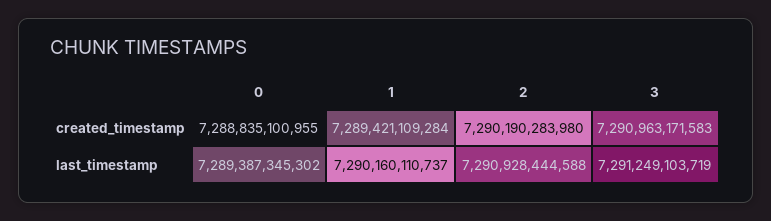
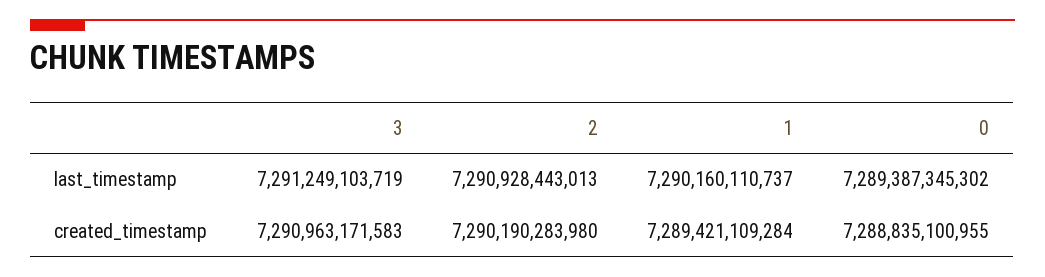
2, last_timestamp: 7290928444588 -> 7290928443013

